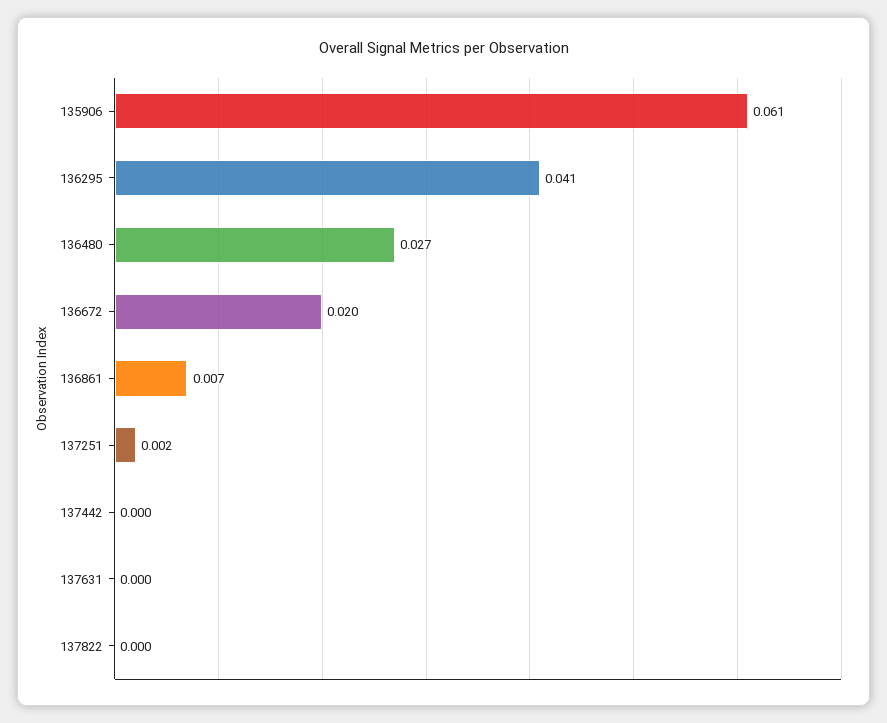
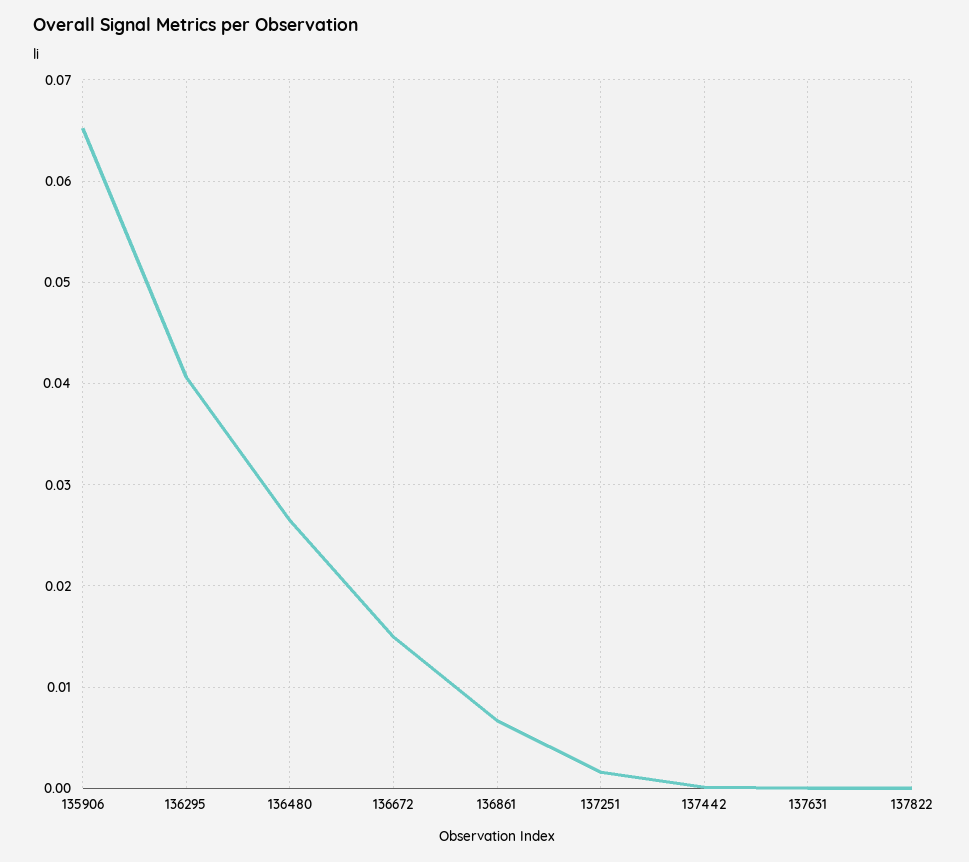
135906: 0.061 -> 0.065
136672: 0.02 -> 0.015

